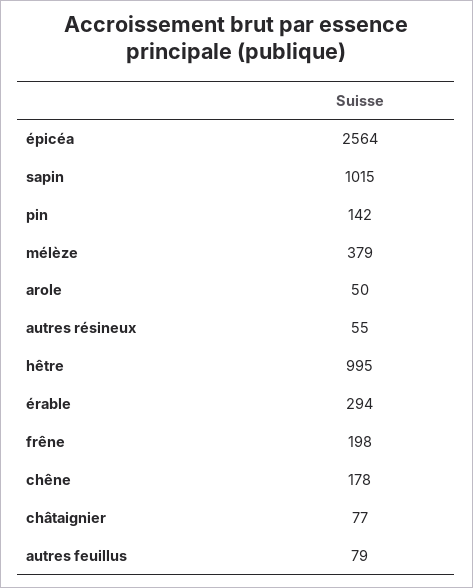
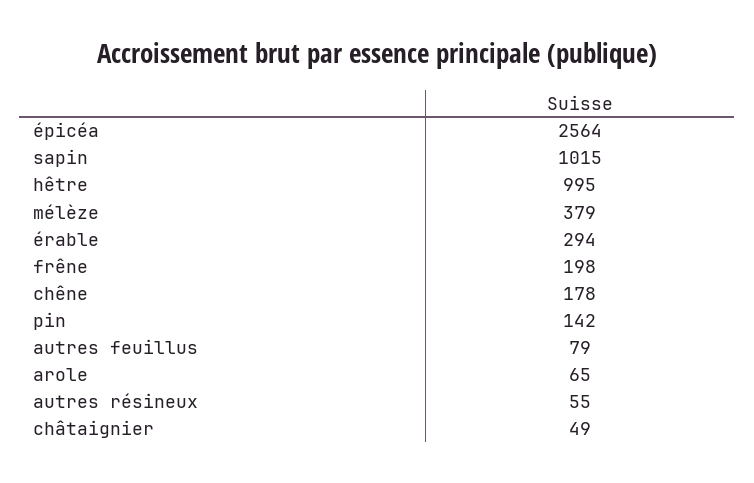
arole: 50 -> 65
châtaignier: 77 -> 49

